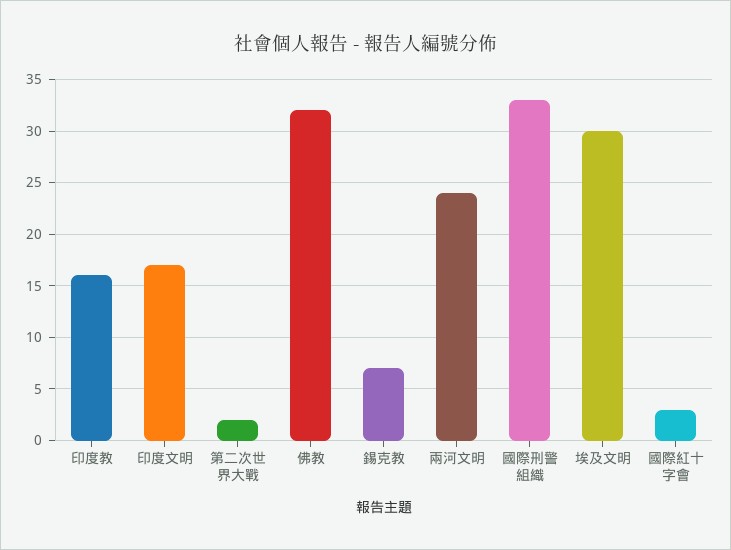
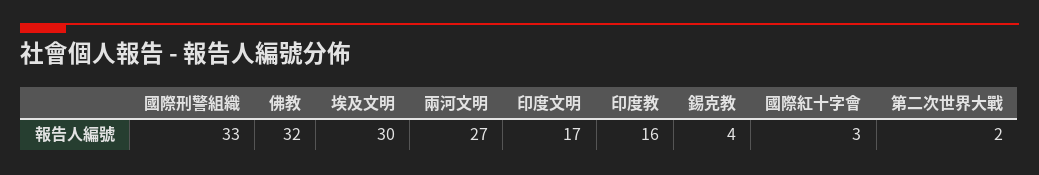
錫克教: 7 -> 4
兩河文明: 24 -> 27

